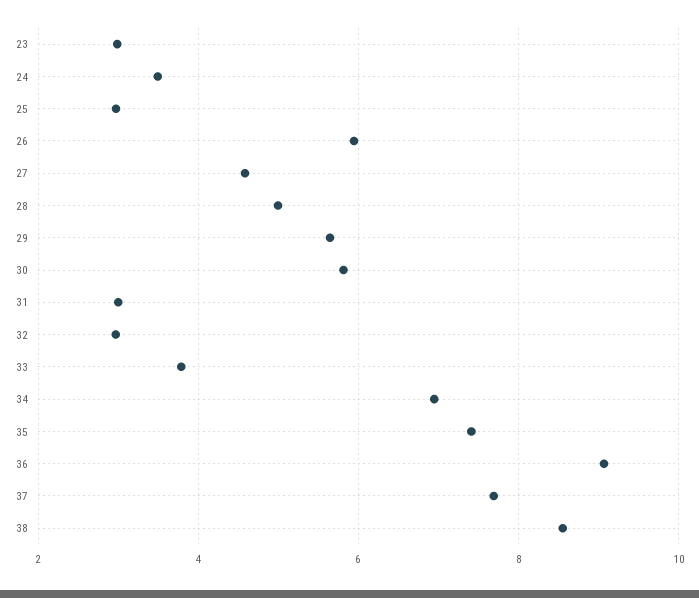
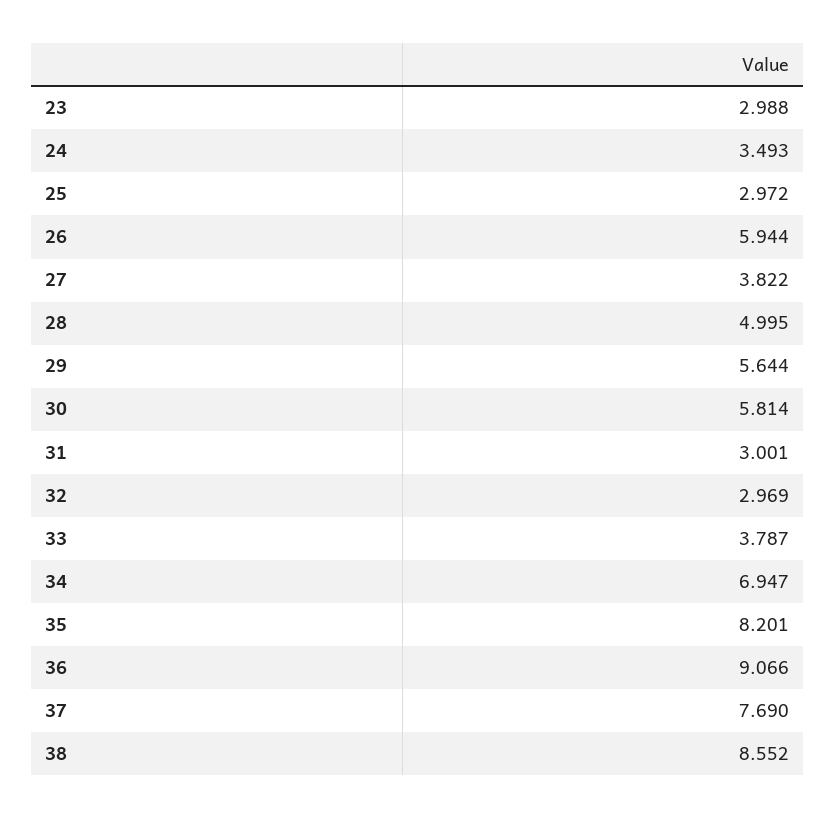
27: 4.6 -> 3.822
35: 7.4 -> 8.201

